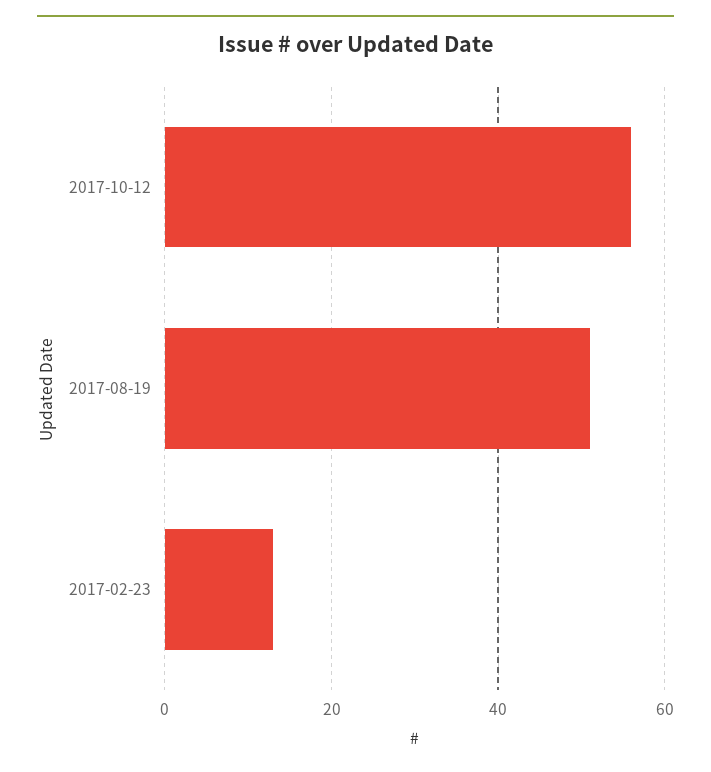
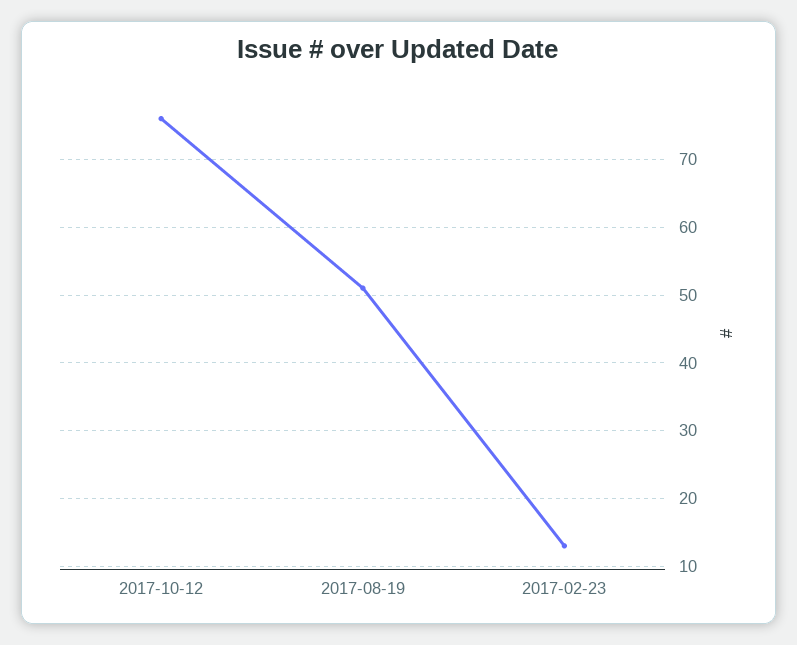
2017-10-12: 55 -> 76

